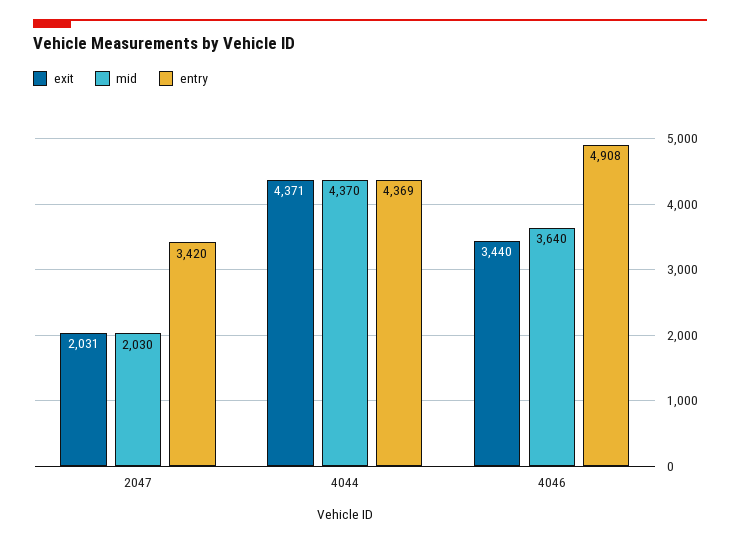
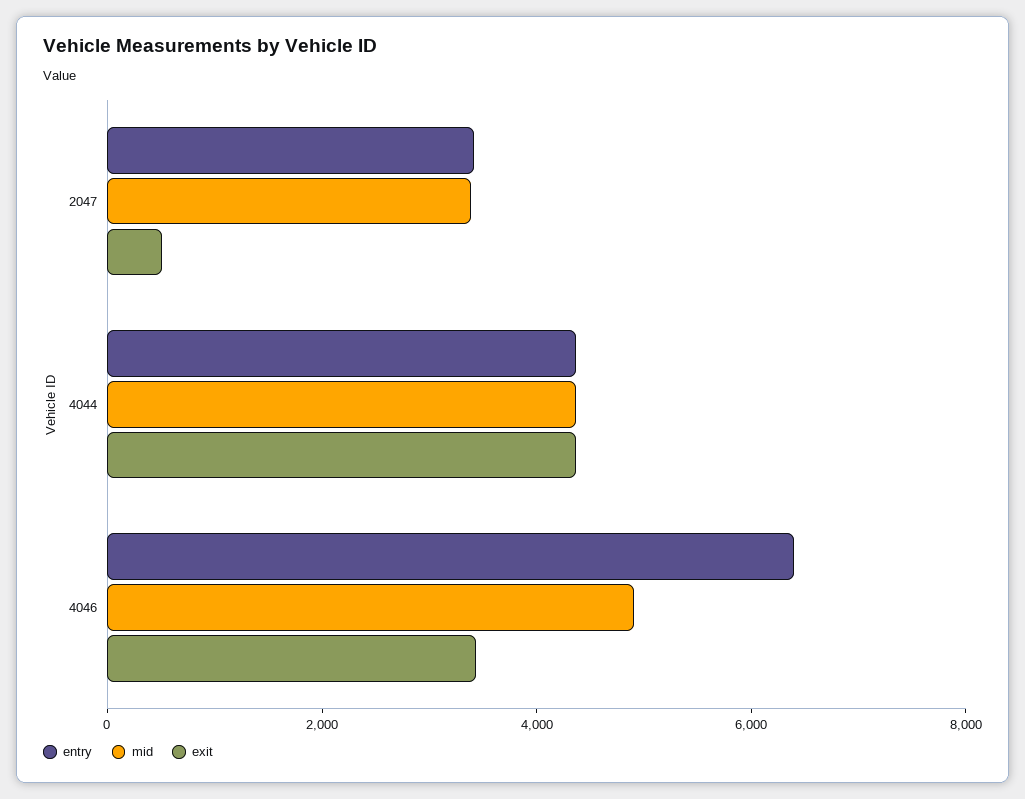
exit, 2047: 2031 -> 500
mid, 2047: 2030 -> 3500
mid, 4046: 3640 -> 5000
entry, 4046: 4908 -> 6500

